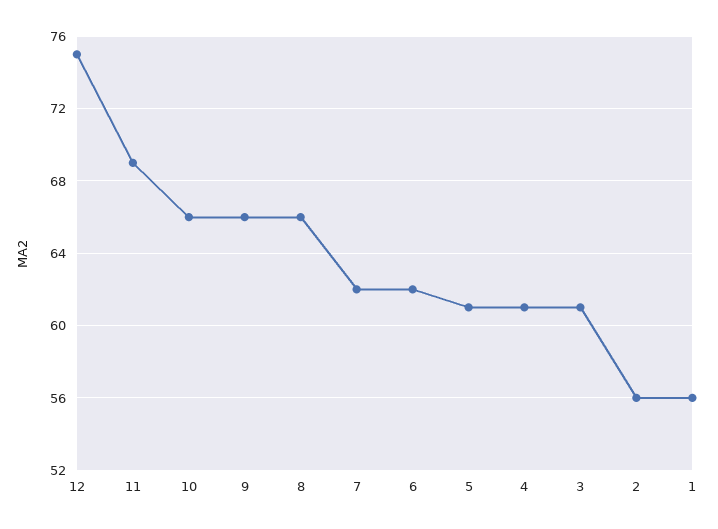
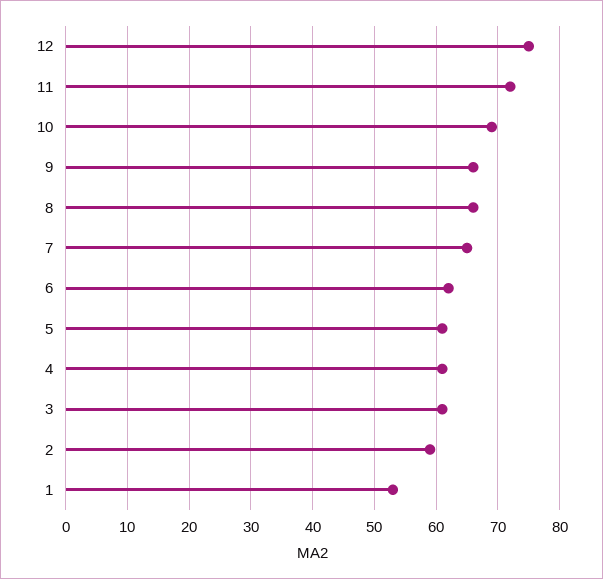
11: 69 -> 72
10: 66 -> 69
7: 62 -> 65
2: 56 -> 59
1: 56 -> 53

